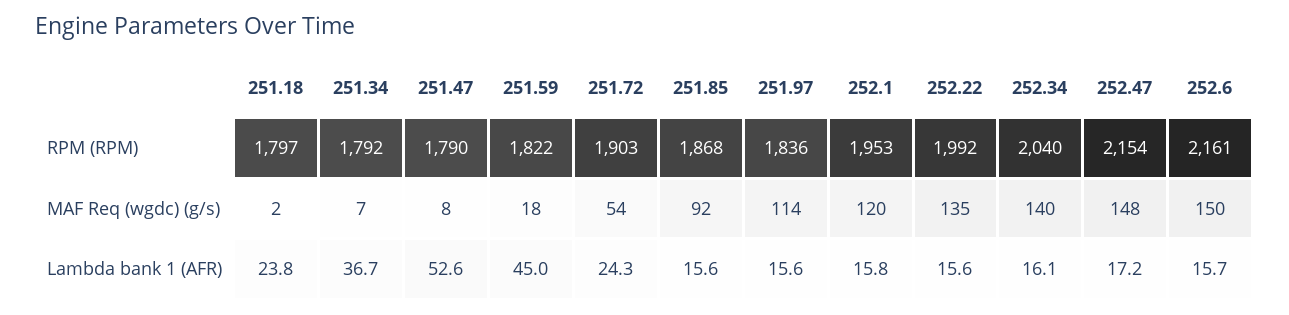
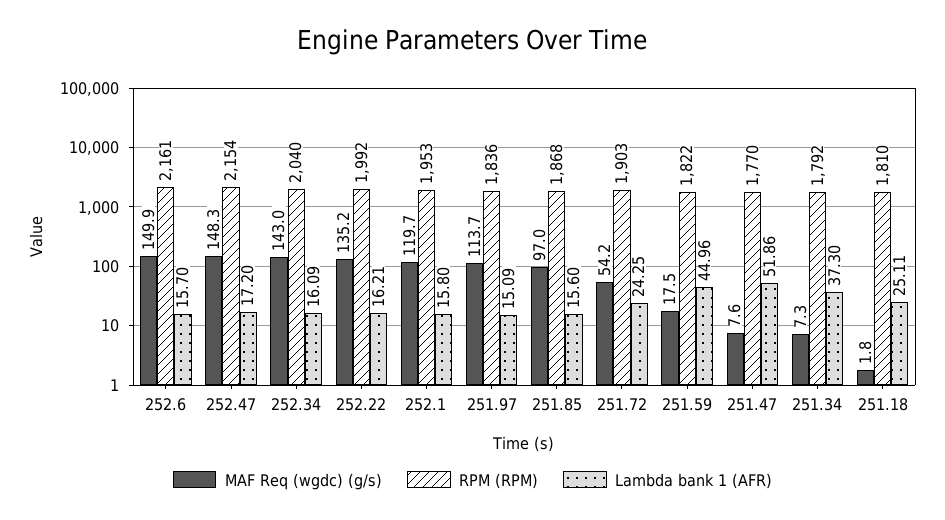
RPM (RPM), 251.18: 1797 -> 1810
RPM (RPM), 251.47: 1790 -> 1770
MAF Req (wgdc) (g/s), 251.85: 92 -> 97
MAF Req (wgdc) (g/s), 252.34: 140 -> 143
Lambda bank 1 (AFR), 251.18: 23.8 -> 25.11
Lambda bank 1 (AFR), 251.34: 36.7 -> 37.3
Lambda bank 1 (AFR), 251.47: 52.6 -> 51.86
Lambda bank 1 (AFR), 251.97: 15.6 -> 15.09
Lambda bank 1 (AFR), 252.22: 15.6 -> 16.21

